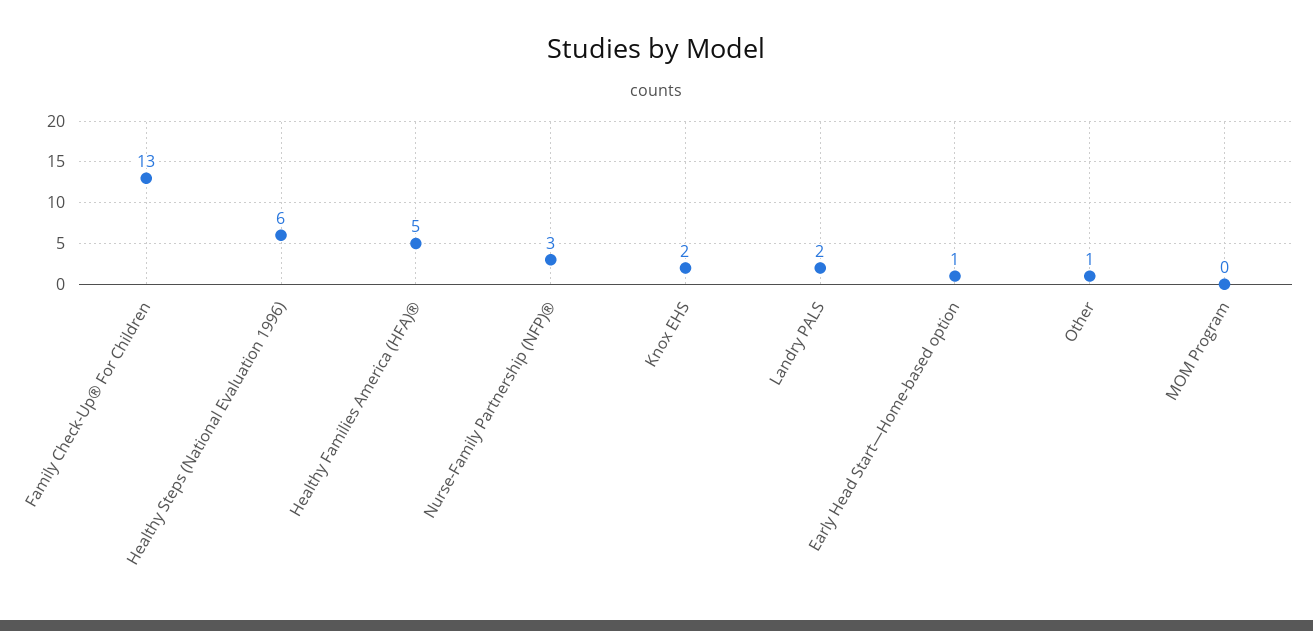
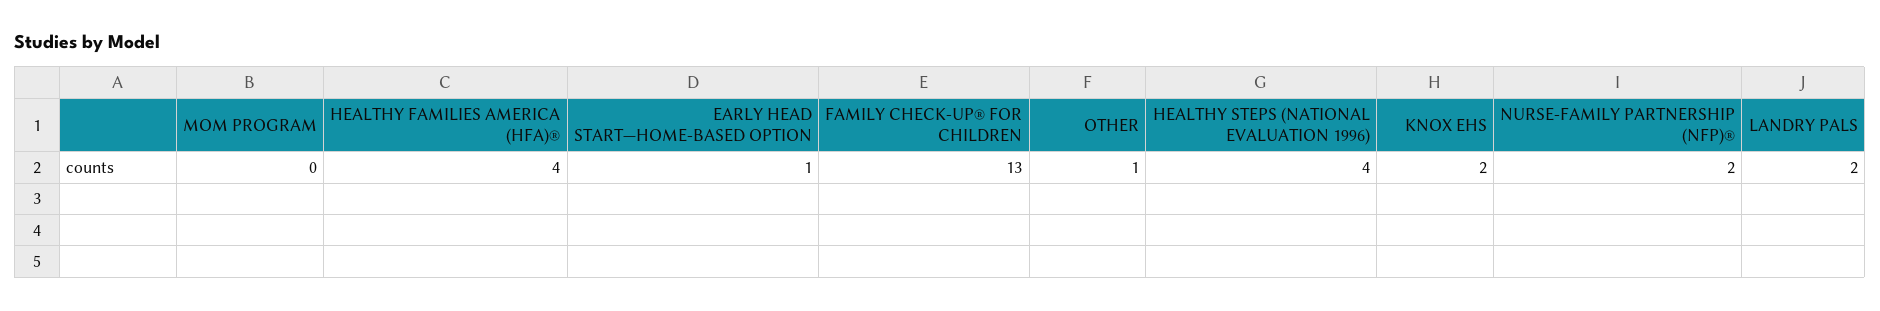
Healthy Steps (National Evaluation 1996): 6 -> 4
Healthy Families America (HFA)®: 5 -> 4
Nurse-Family Partnership (NFP)®: 3 -> 2

